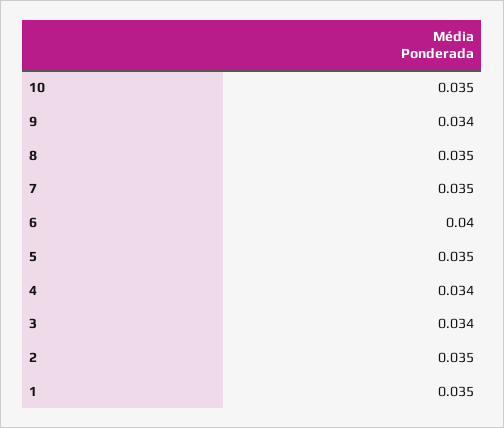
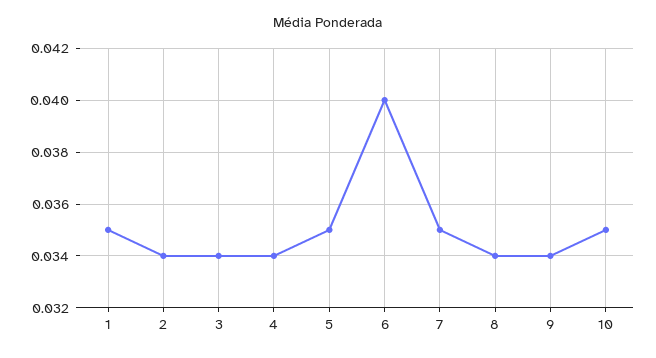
8: 0.035 -> 0.034
2: 0.035 -> 0.034

